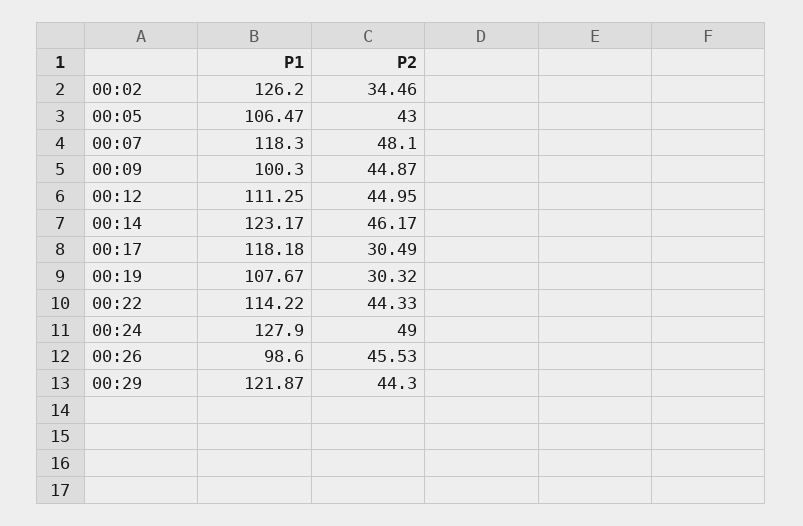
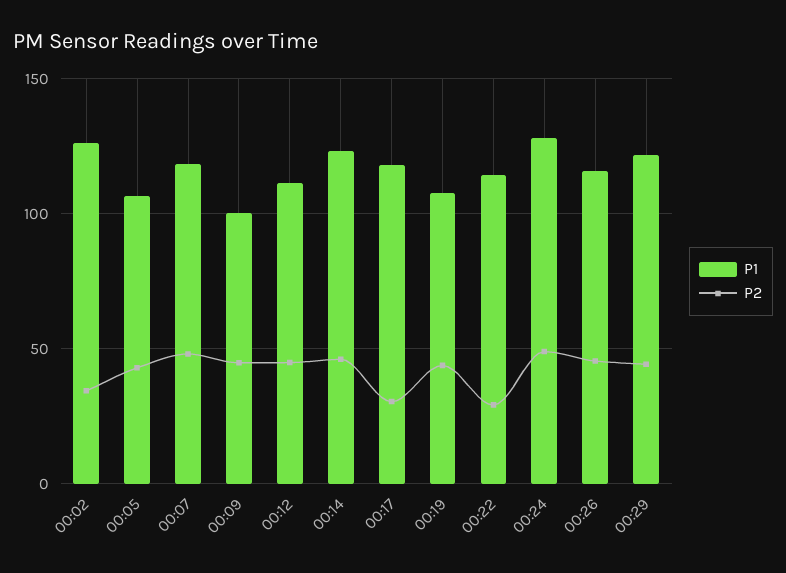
P2, 00:19: 30.32 -> 45
P2, 00:22: 44.33 -> 30
P1, 00:26: 98.6 -> 115

